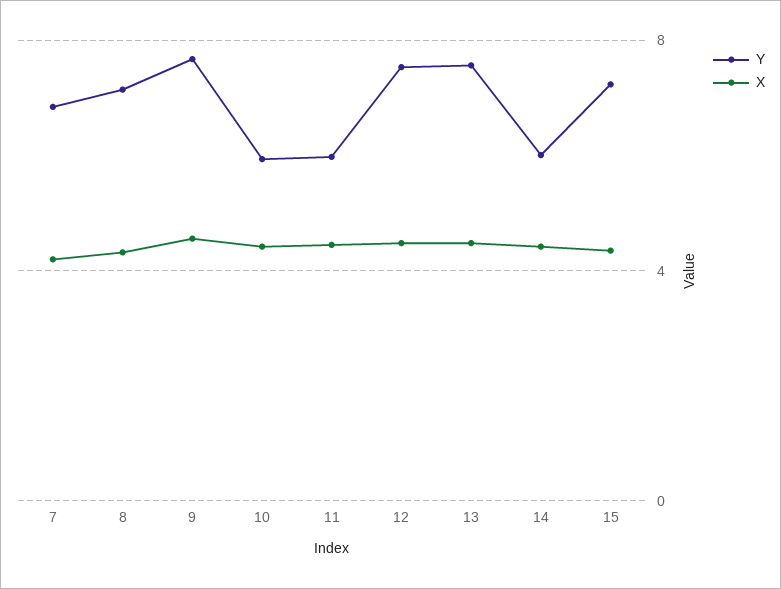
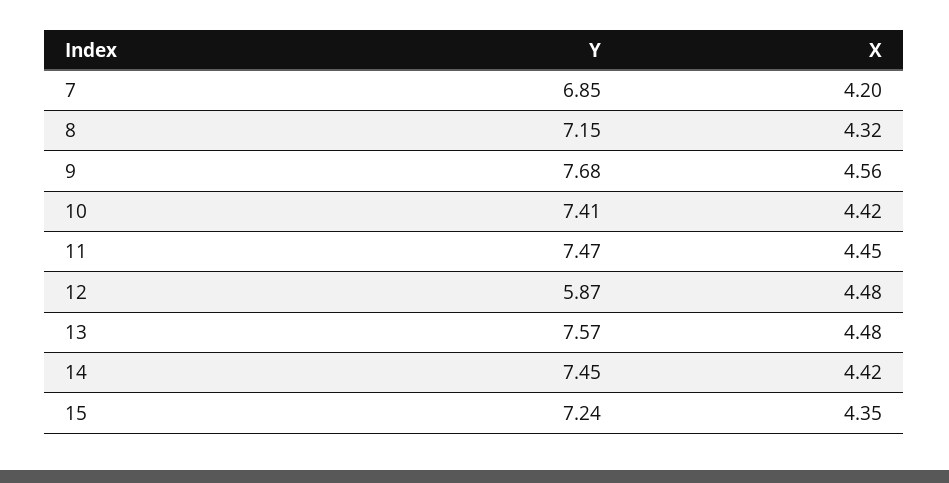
Y, 10: 6 -> 7.41
Y, 11: 6 -> 7.47
Y, 12: 7.5 -> 5.87
Y, 14: 6 -> 7.45

